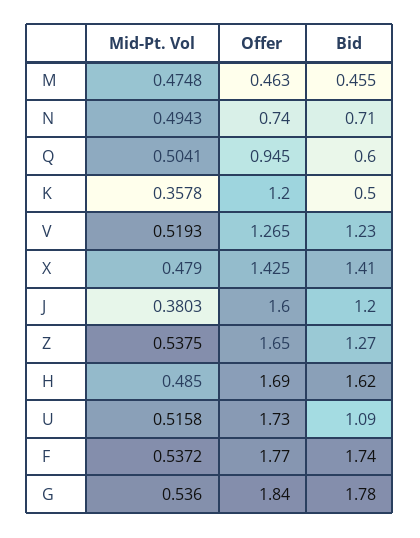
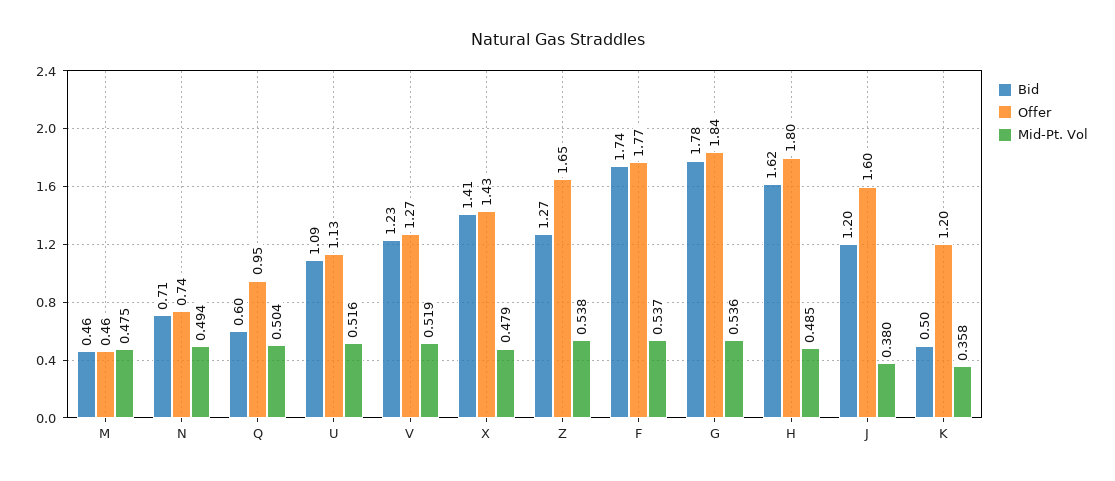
Offer, H: 1.69 -> 1.8
Offer, U: 1.73 -> 1.13

